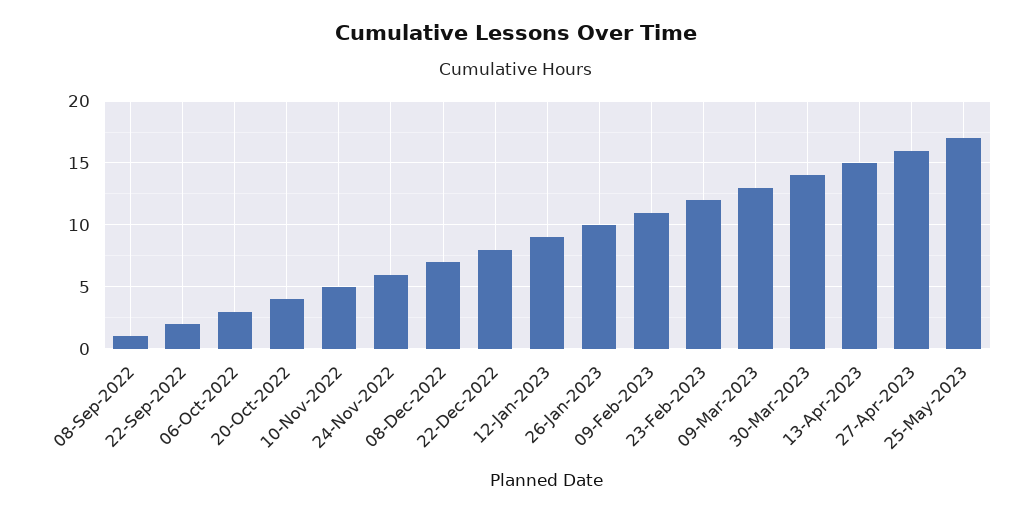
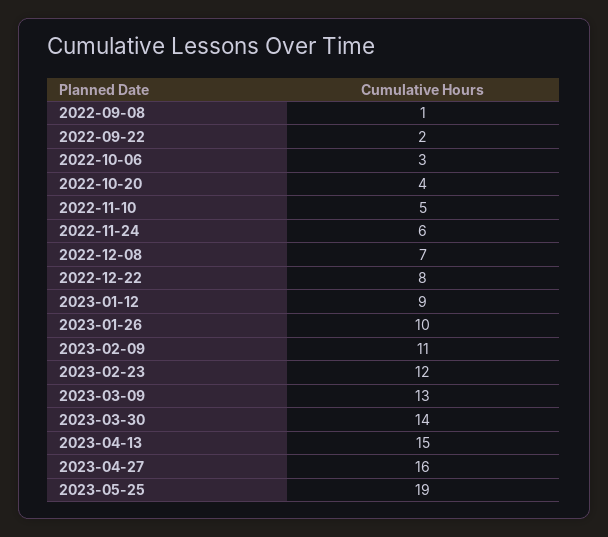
25-May-2023: 17 -> 19

